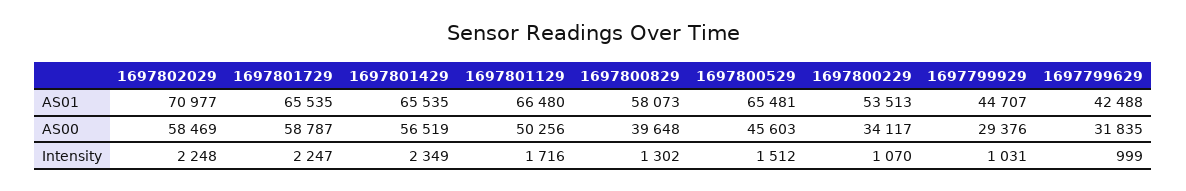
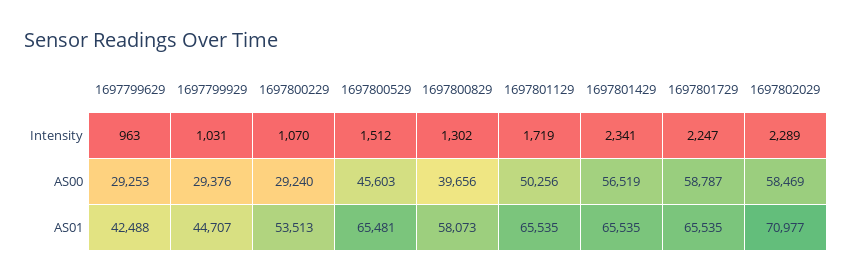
1697801129, AS01: 66480 -> 65535
1697800829, AS00: 39648 -> 39656
1697800229, AS00: 34117 -> 29240
1697799629, AS00: 31835 -> 29253
1697802029, Intensity: 2248 -> 2289
1697801429, Intensity: 2349 -> 2341
1697801129, Intensity: 1716 -> 1719
1697799629, Intensity: 999 -> 963

